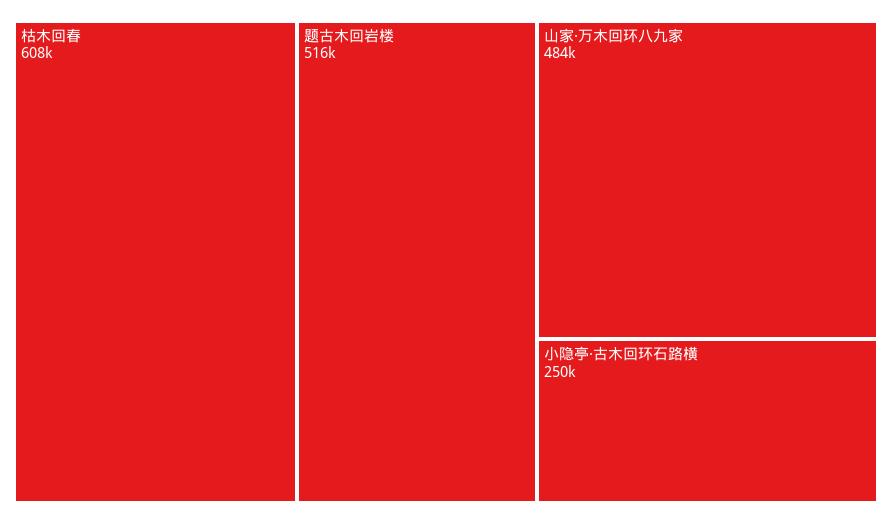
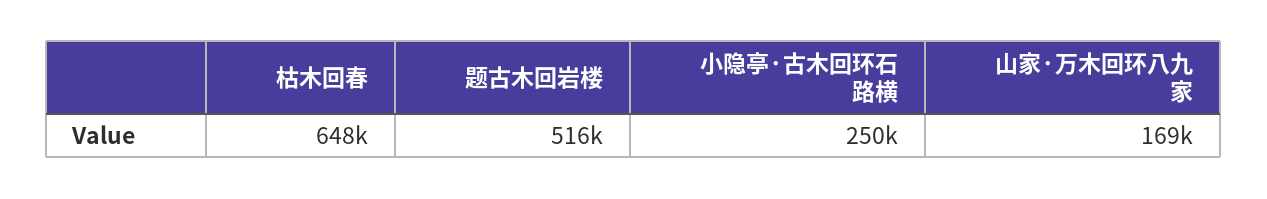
枯木回春: 608000 -> 648000
山家·万木回环八九家: 484000 -> 169000

